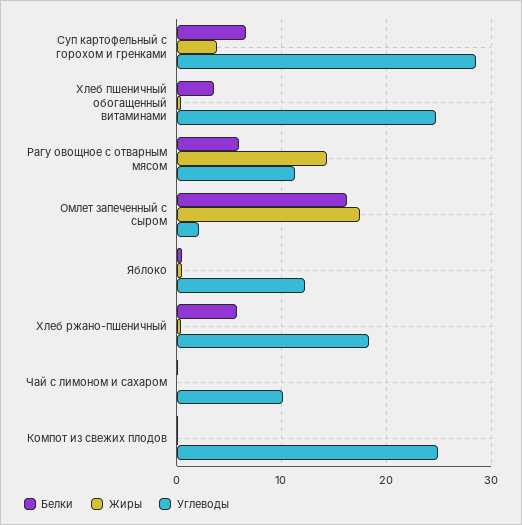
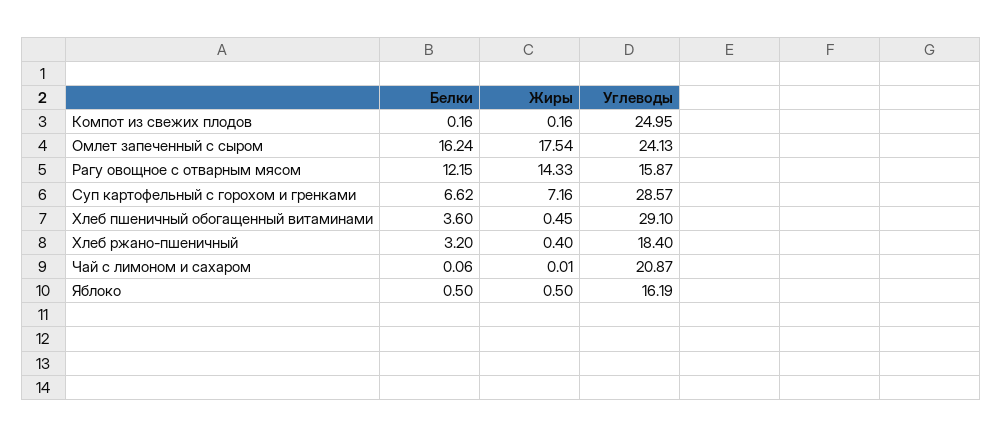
Жиры, Суп картофельный с горохом и гренками: 4 -> 7.16
Углеводы, Хлеб пшеничный обогащенный витаминами: 25 -> 29.1
Белки, Рагу овощное с отварным мясом: 6 -> 12.15
Углеводы, Рагу овощное с отварным мясом: 11 -> 15.87
Углеводы, Омлет запеченный с сыром: 2 -> 24.13
Углеводы, Яблоко: 12 -> 16.19
Белки, Хлеб ржано-пшеничный: 6 -> 3.2
Углеводы, Чай с лимоном и сахаром: 10 -> 20.87

